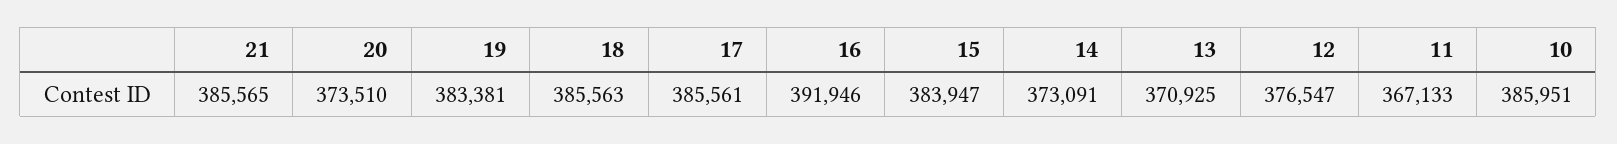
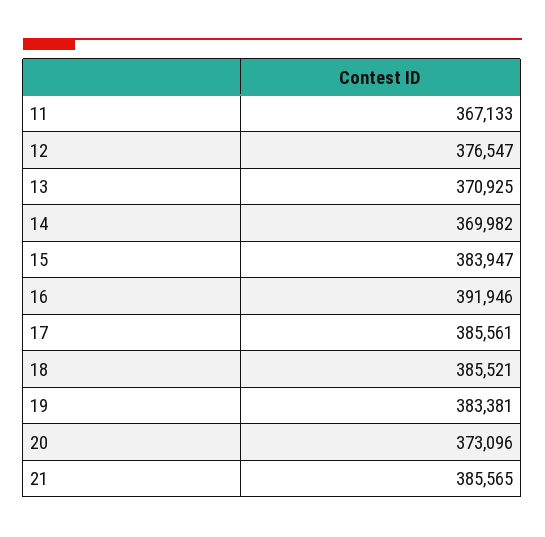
20: 373510 -> 373096
18: 385563 -> 385521
14: 373091 -> 369982
10: 385951 -> none

